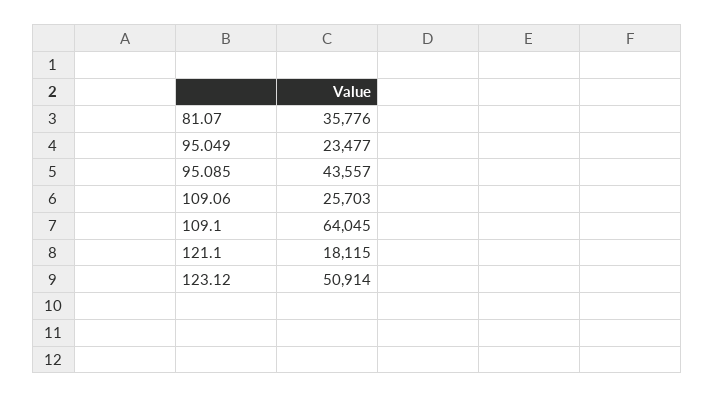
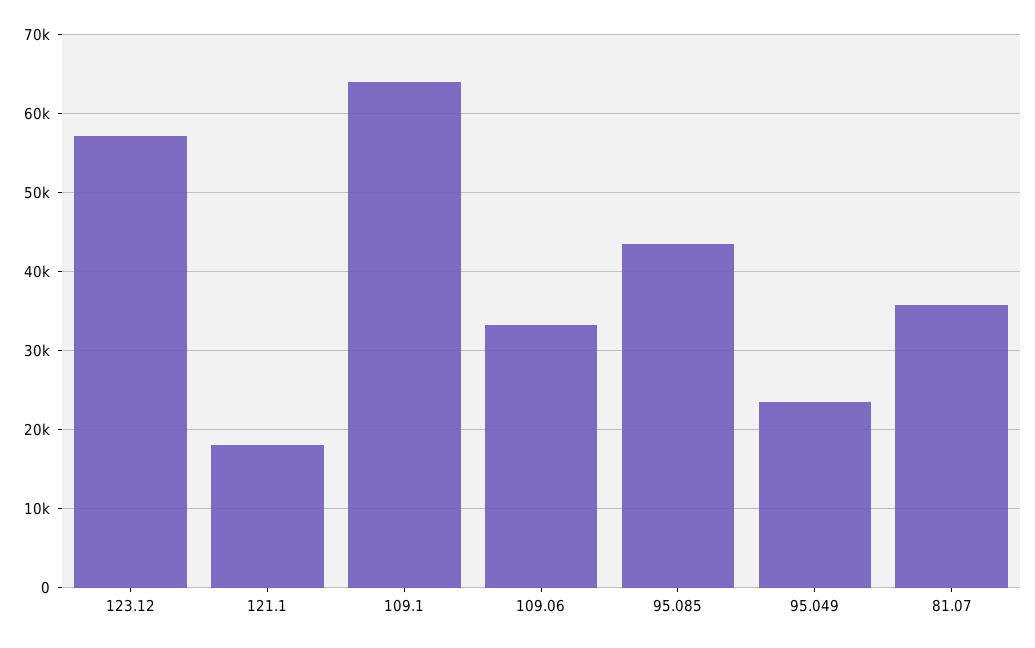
109.06: 25703 -> 33000
123.12: 50914 -> 57000

